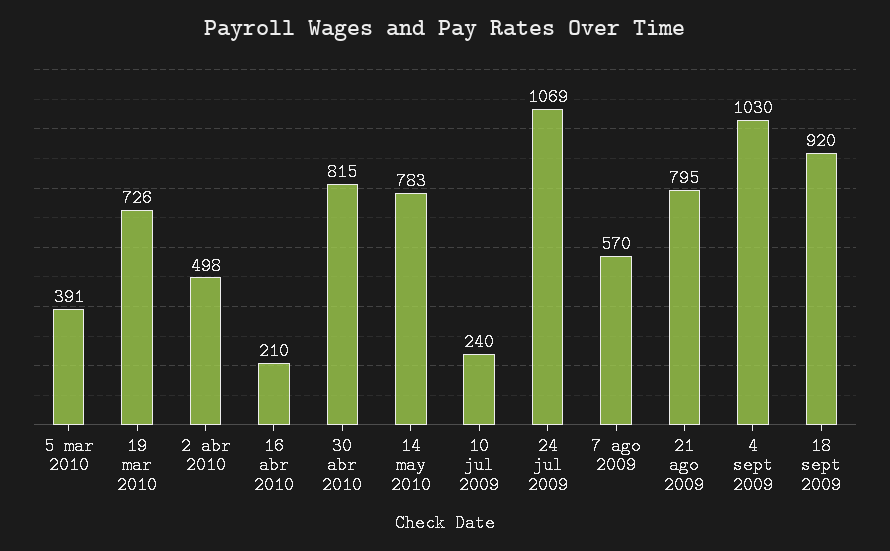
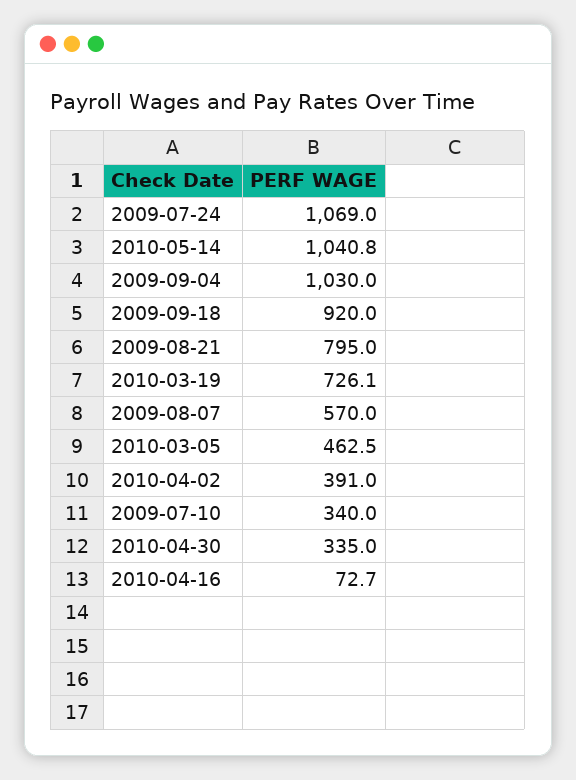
5 mar 2010: 391 -> 462.5
2 abr 2010: 498 -> 391
16 abr 2010: 210 -> 72.7
30 abr 2010: 815 -> 335
14 may 2010: 783 -> 1040.8
10 jul 2009: 240 -> 340

